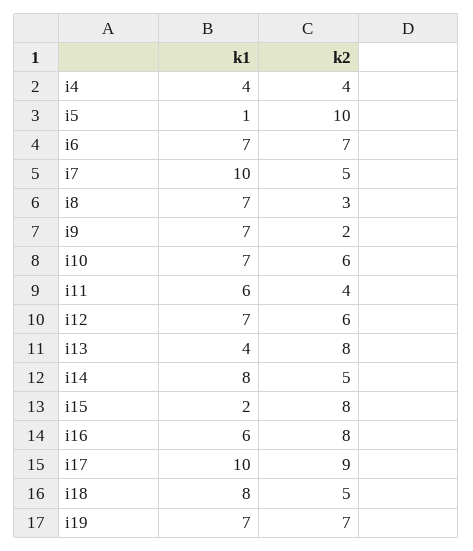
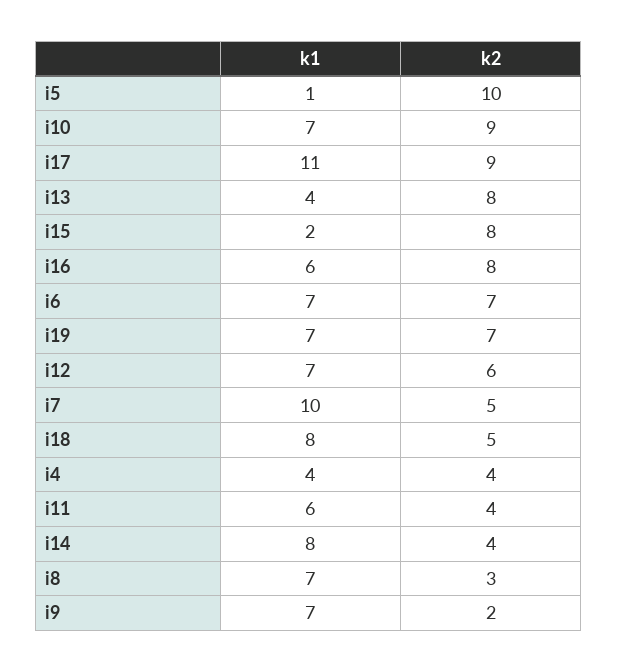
k2, i10: 6 -> 9
k2, i14: 5 -> 4
k1, i17: 10 -> 11

